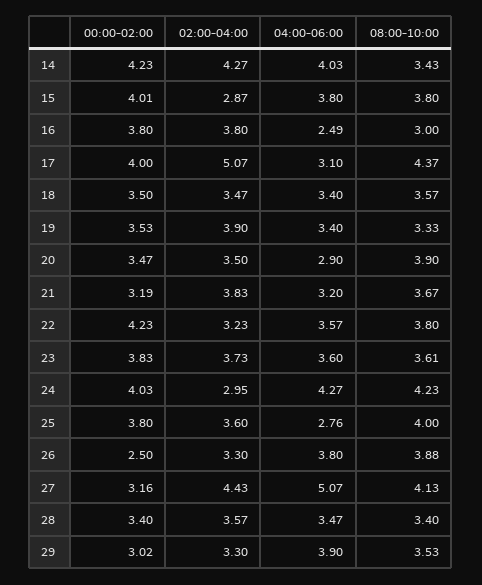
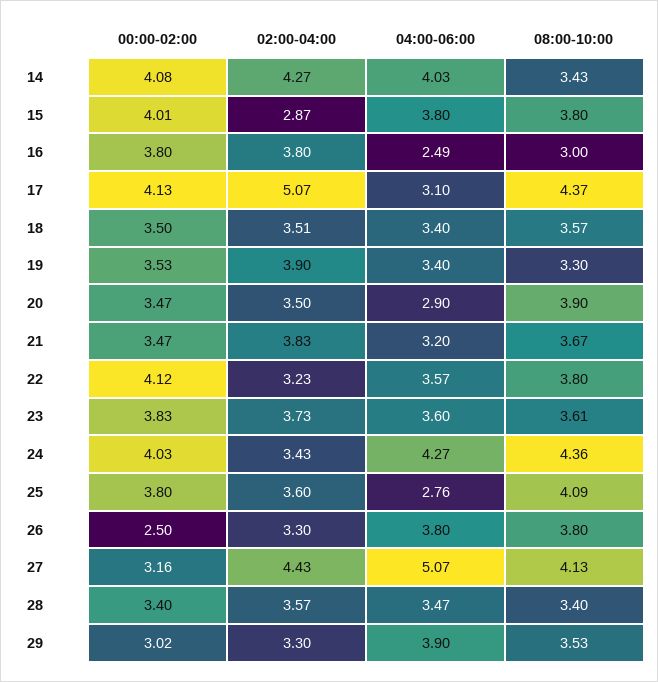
00:00-02:00, 14: 4.23 -> 4.08
00:00-02:00, 17: 4 -> 4.13
02:00-04:00, 18: 3.47 -> 3.51
08:00-10:00, 19: 3.33 -> 3.3
00:00-02:00, 21: 3.19 -> 3.47
00:00-02:00, 22: 4.23 -> 4.12
02:00-04:00, 24: 2.95 -> 3.43
08:00-10:00, 24: 4.23 -> 4.36
08:00-10:00, 25: 4 -> 4.09
08:00-10:00, 26: 3.88 -> 3.8

